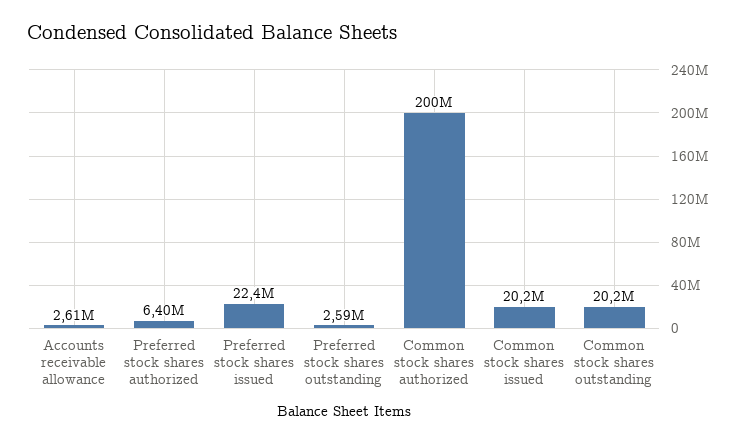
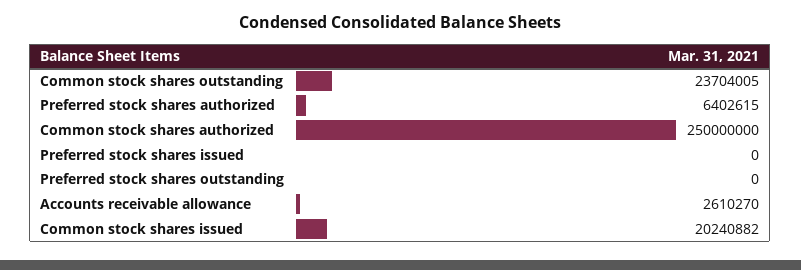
Preferred stock shares issued: 22400000 -> 0
Preferred stock shares outstanding: 2590000 -> 0
Common stock shares authorized: 200000000 -> 250000000
Common stock shares outstanding: 20200000 -> 23704005

